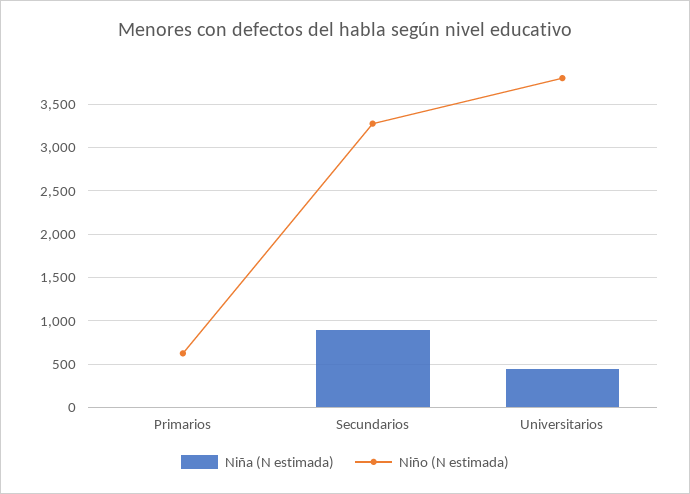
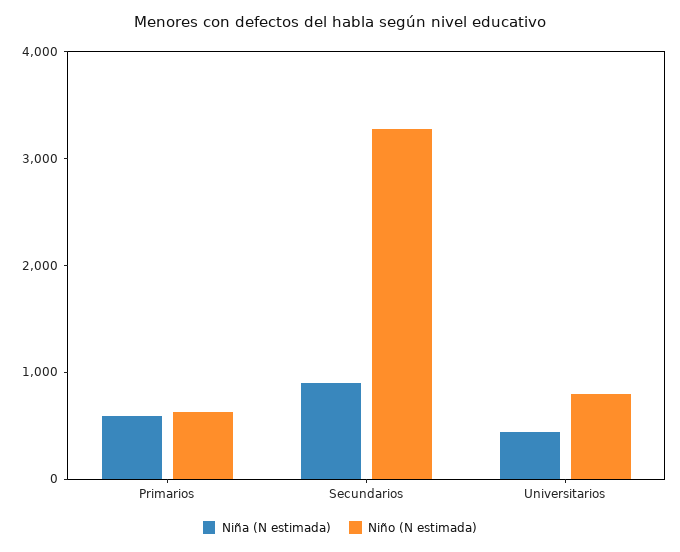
Niña (N estimada), Primarios: 0 -> 600
Niño (N estimada), Universitarios: 3800 -> 800

